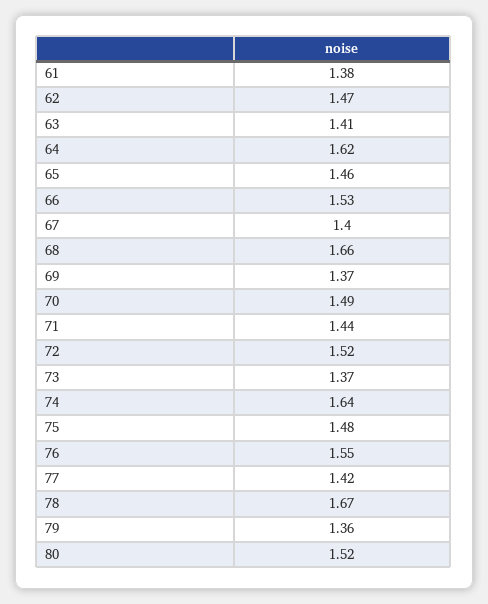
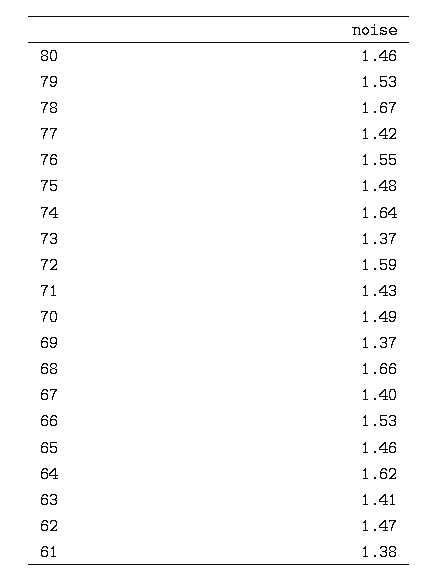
71: 1.44 -> 1.43
72: 1.52 -> 1.59
79: 1.36 -> 1.53
80: 1.52 -> 1.46

